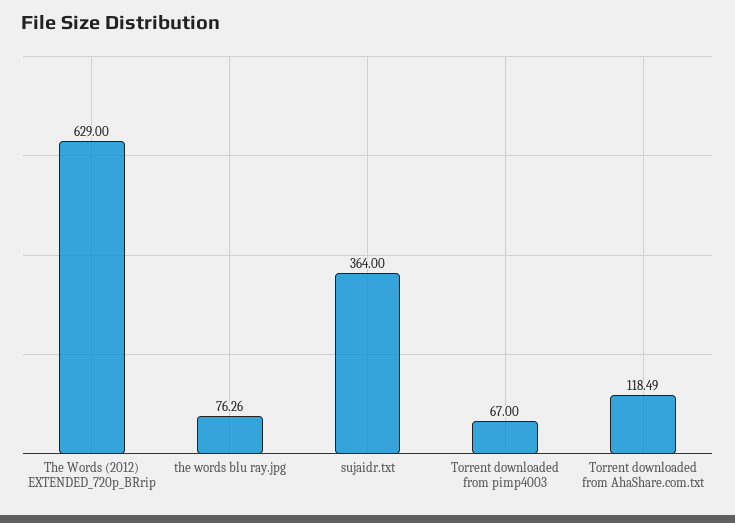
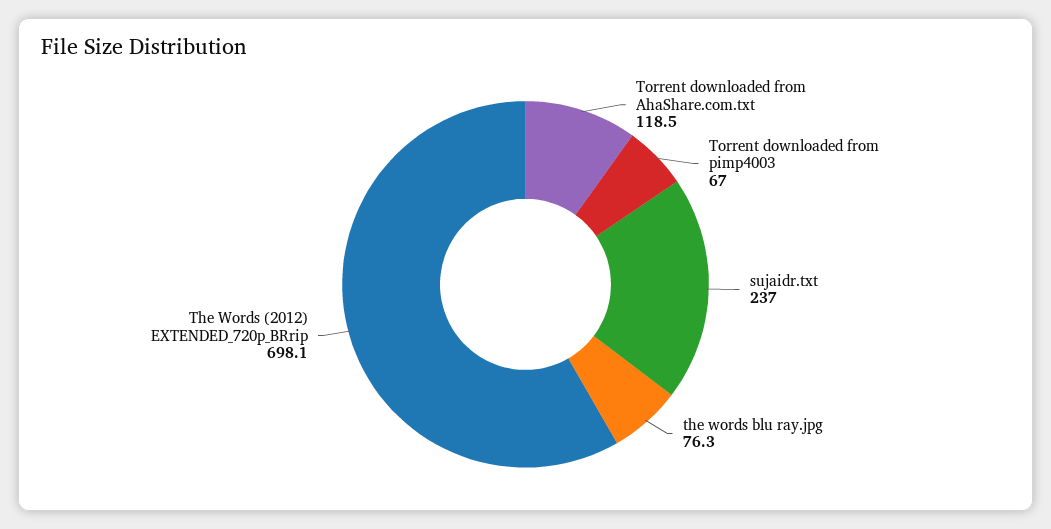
The Words (2012) EXTENDED_720p_BRrip: 629 -> 698.1
sujaidr.txt: 364 -> 237

